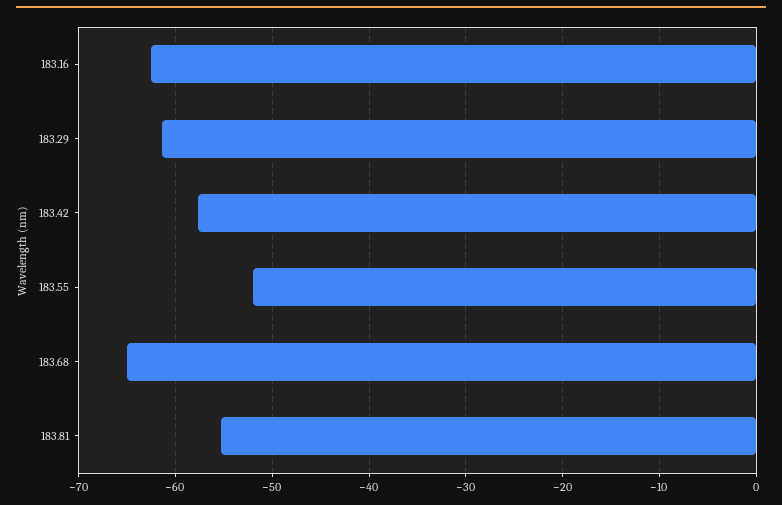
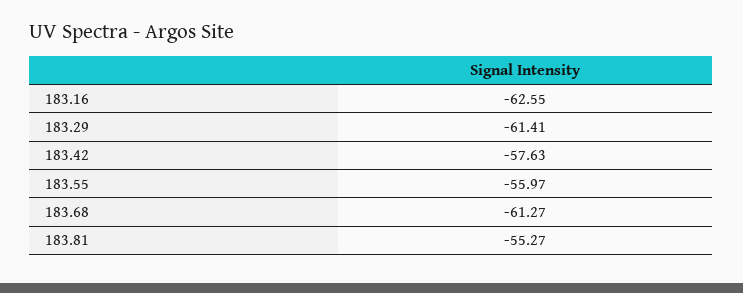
183.55: -52 -> -55.97
183.68: -65 -> -61.27

